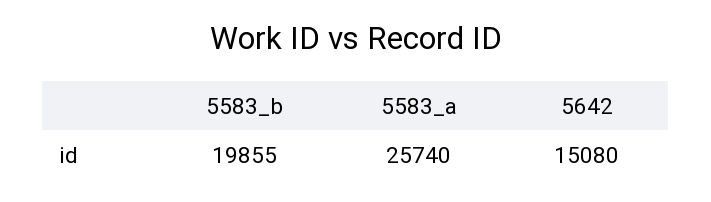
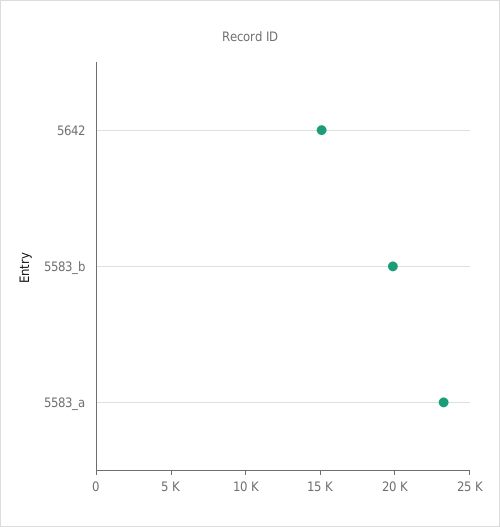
5583_a: 25740 -> 23000

